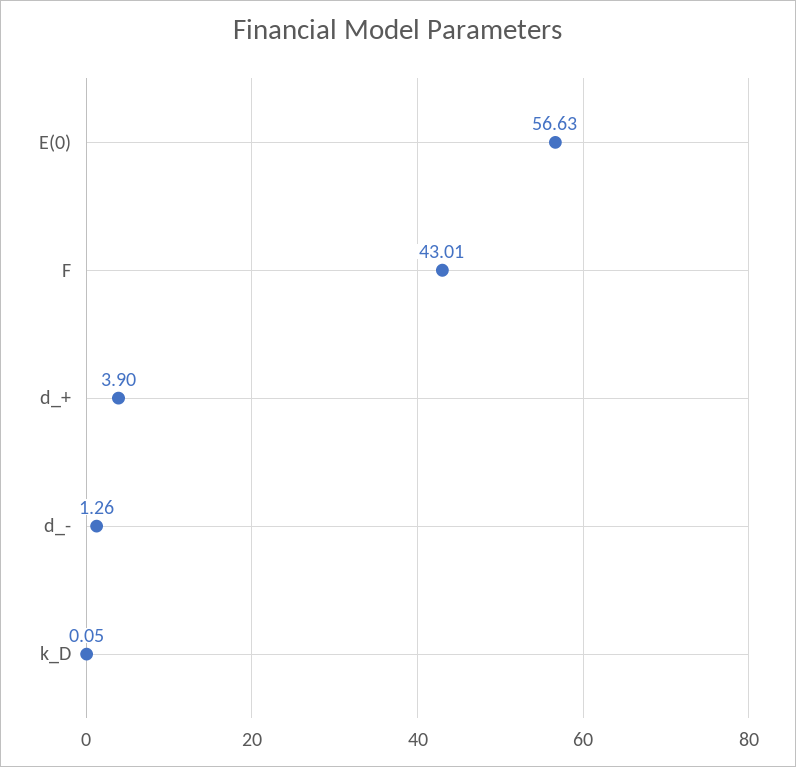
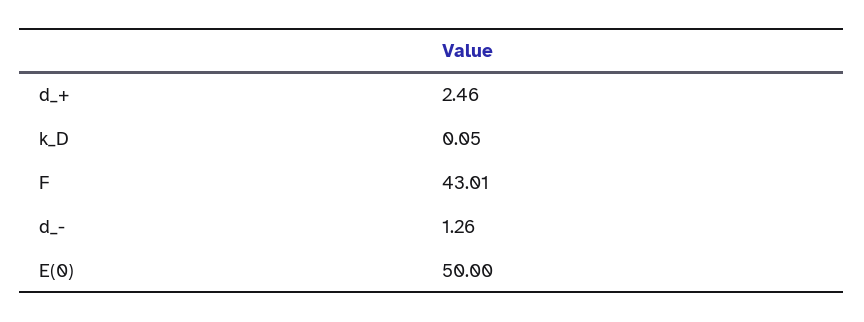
E(0): 56.63 -> 50
d_+: 3.9 -> 2.46

